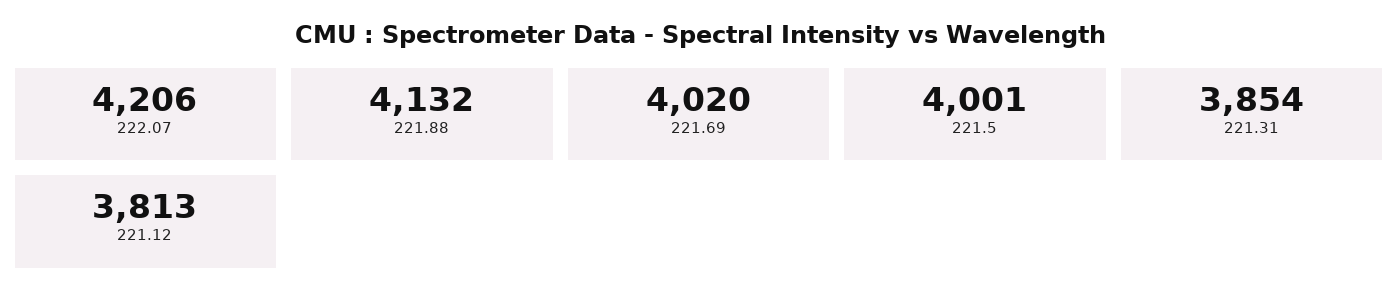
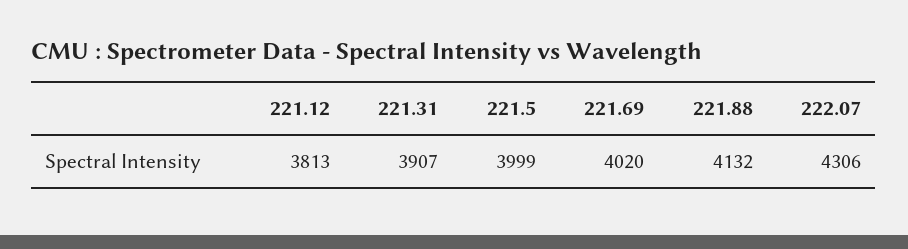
222.07: 4206 -> 4306
221.5: 4001 -> 3999
221.31: 3854 -> 3907

